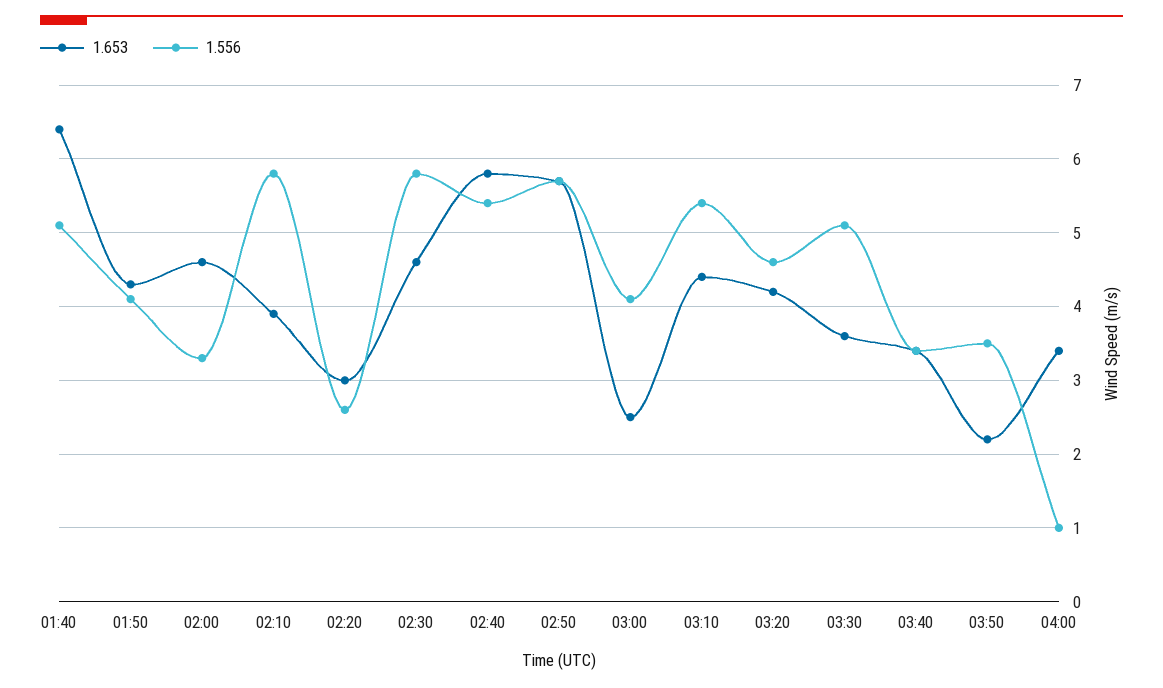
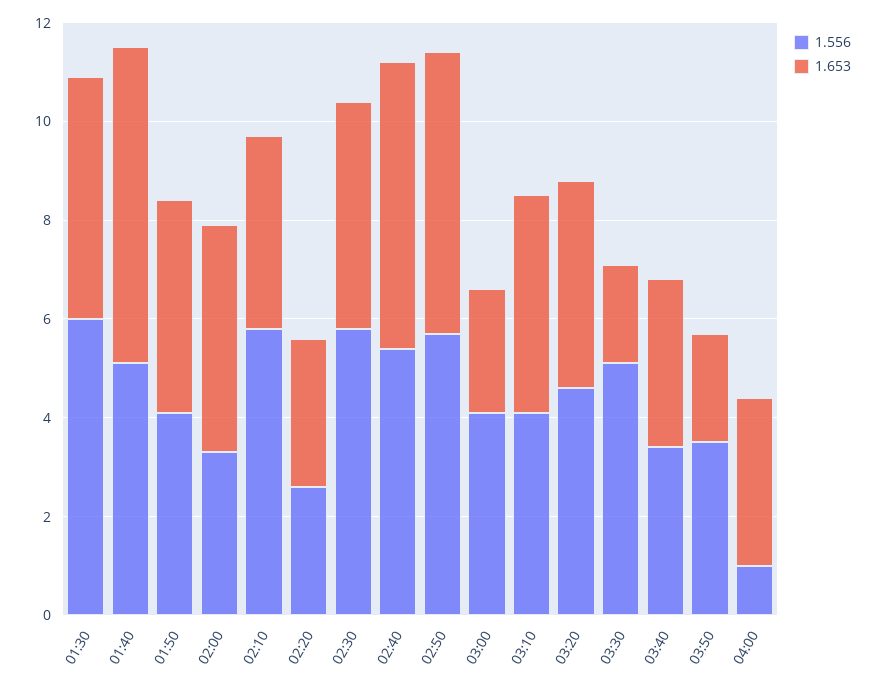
1.556, 03:10: 5.4 -> 4
1.653, 03:30: 3.6 -> 2
1.556, 01:30: none -> 6
1.653, 01:30: none -> 5

